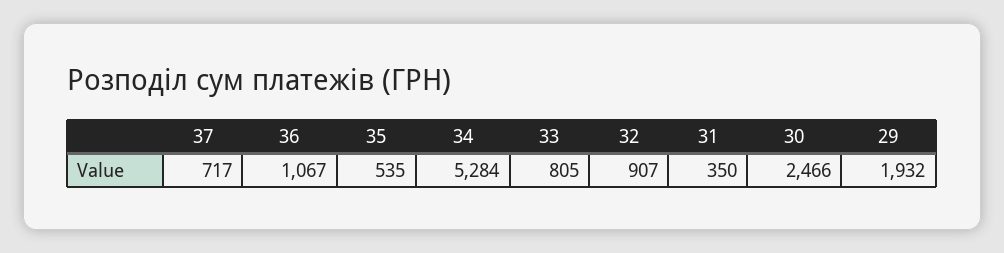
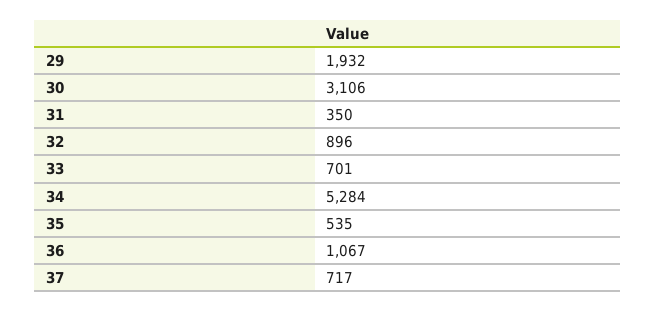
33: 805 -> 701
32: 907 -> 896
30: 2466 -> 3106

